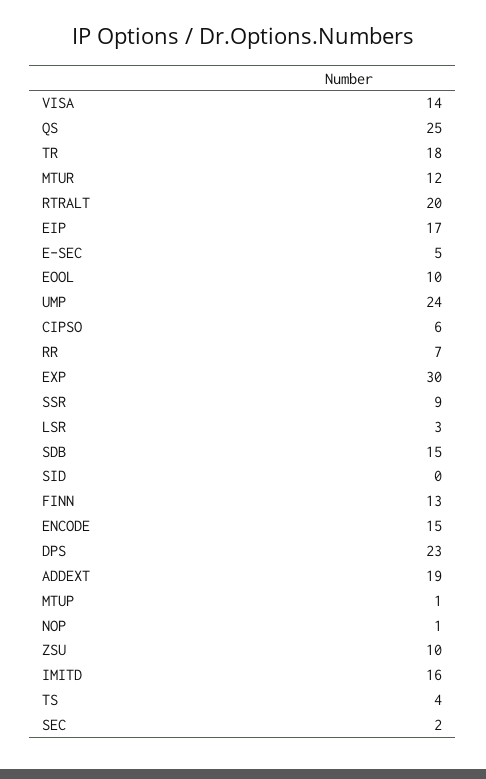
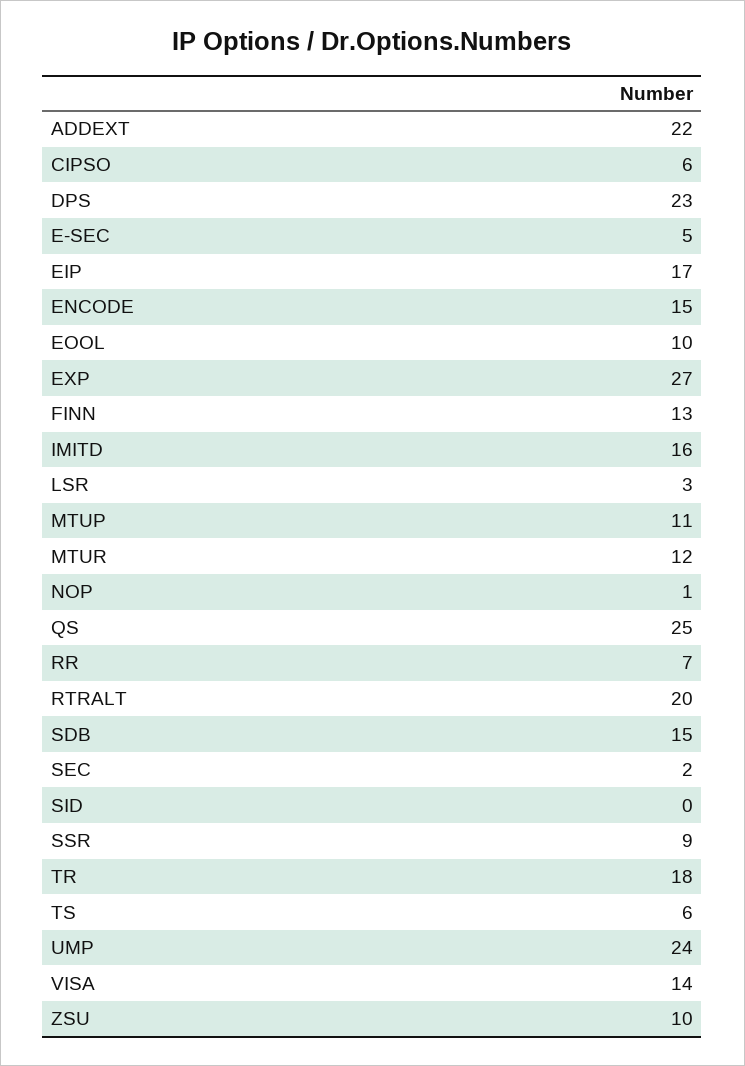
EXP: 30 -> 27
ADDEXT: 19 -> 22
MTUP: 1 -> 11
TS: 4 -> 6

